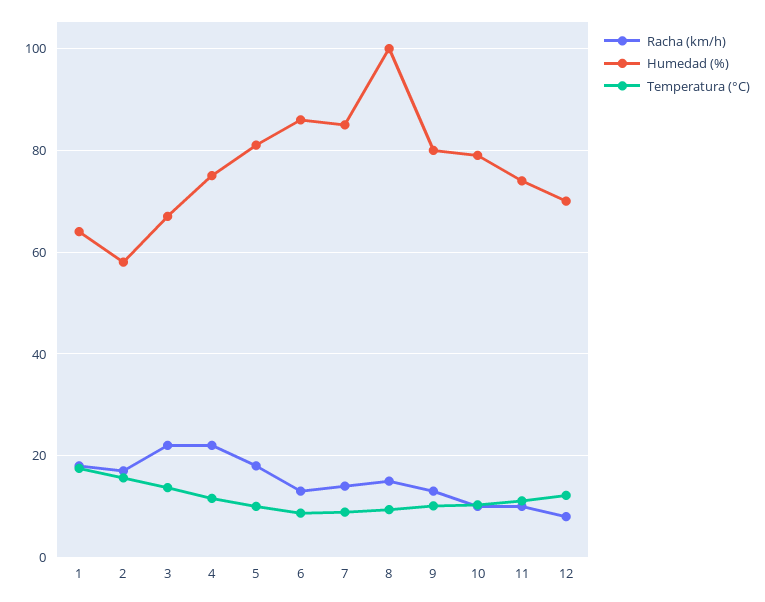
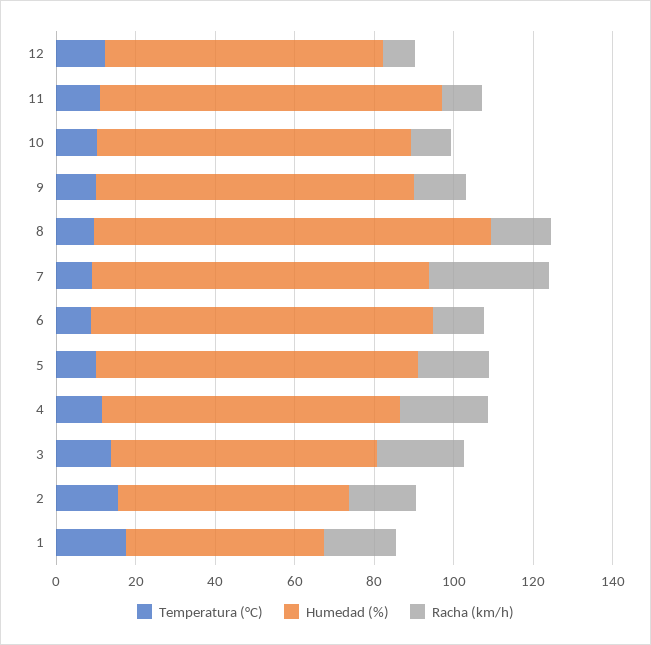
Humedad (%), 1: 64 -> 50
Racha (km/h), 7: 14 -> 30
Humedad (%), 11: 74 -> 85

